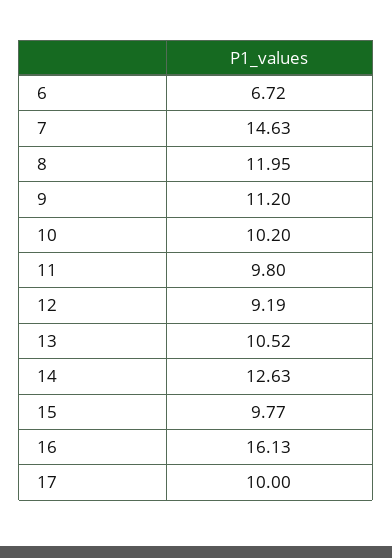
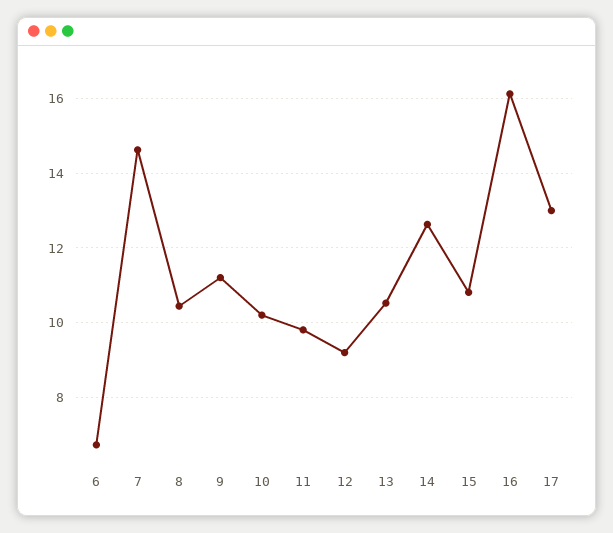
8: 11.95 -> 10.4
15: 9.77 -> 10.8
17: 10 -> 13

